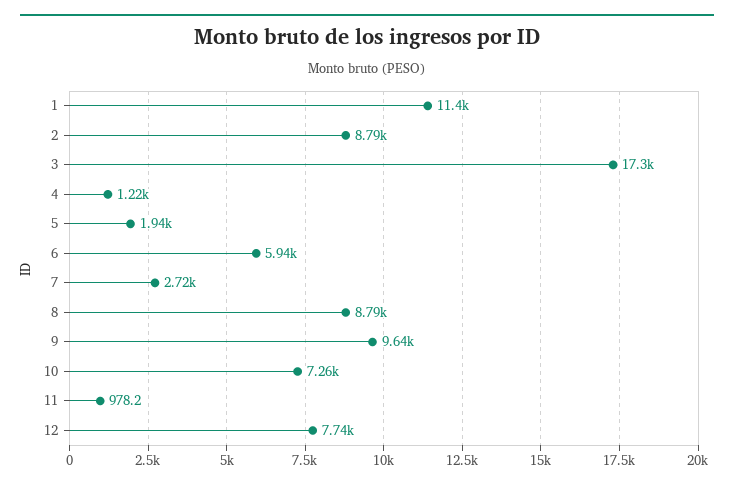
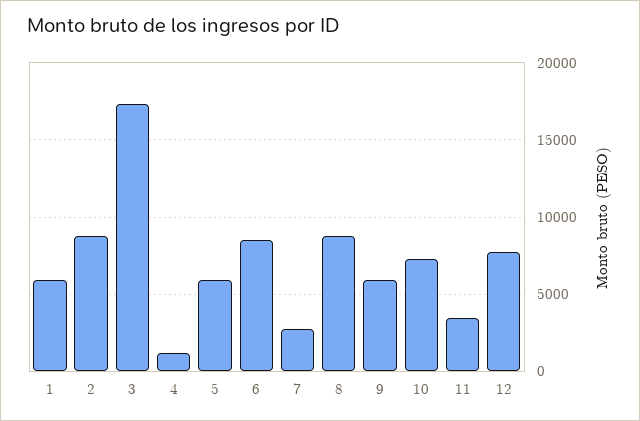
1: 11400 -> 6000
5: 1940 -> 6000
6: 5940 -> 8500
9: 9640 -> 6000
11: 978.2 -> 3500

